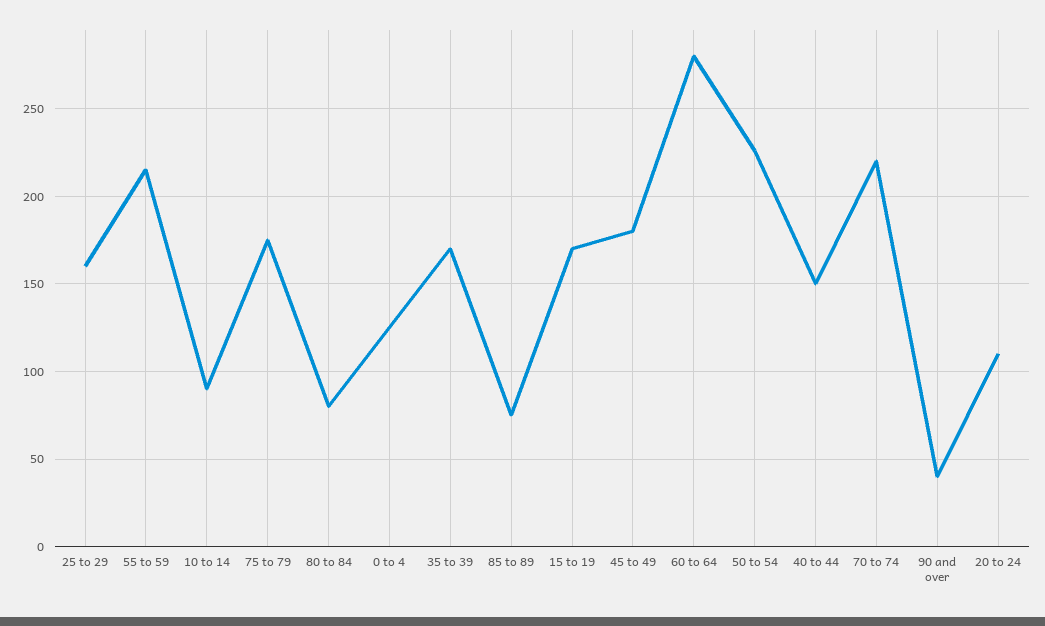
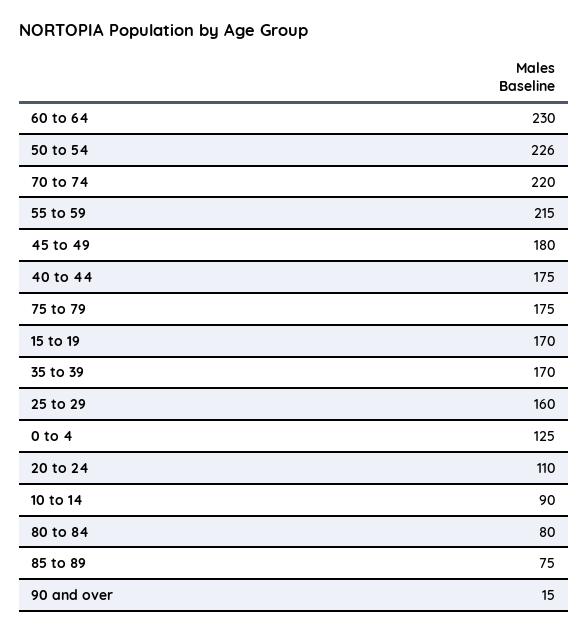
60 to 64: 280 -> 230
40 to 44: 150 -> 175
90 and over: 40 -> 15

